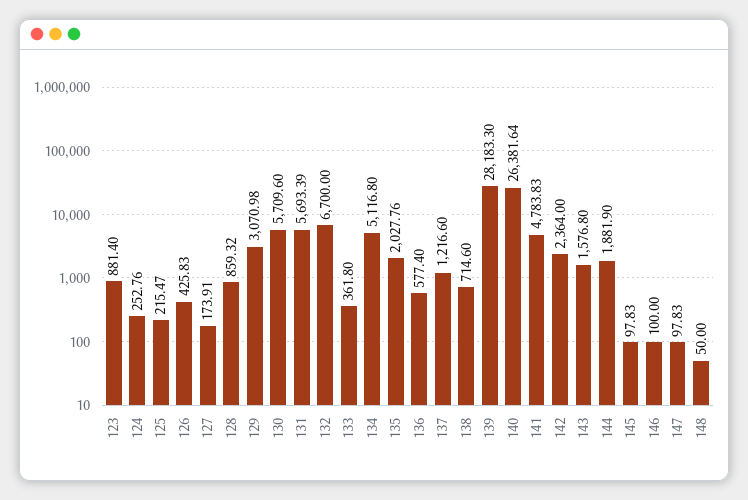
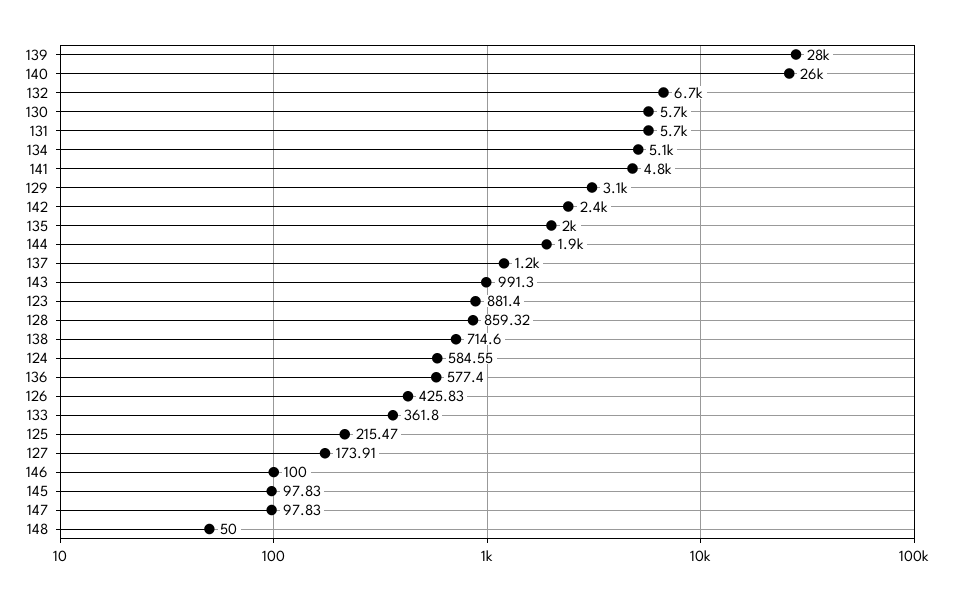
124: 252.76 -> 584.55
143: 1576.8 -> 991.3

